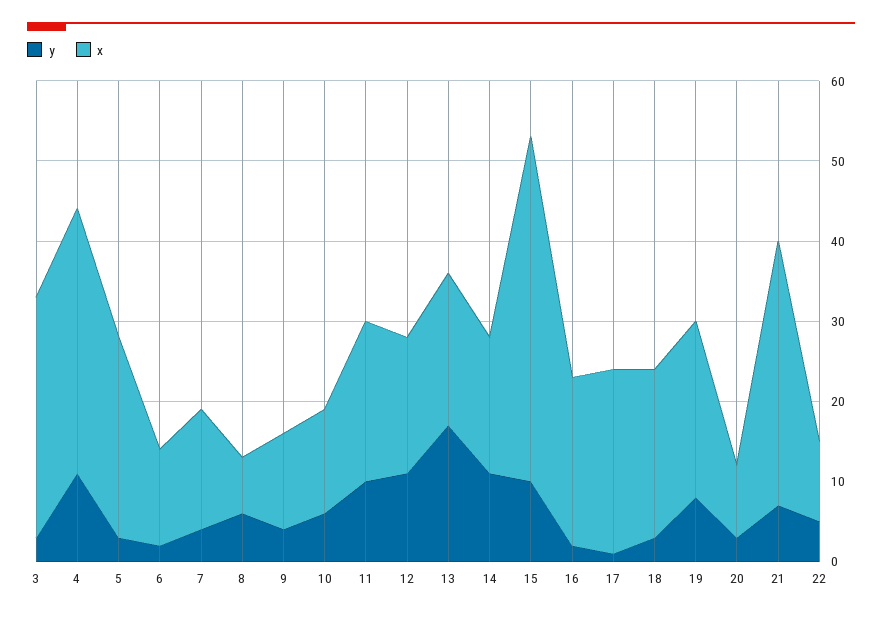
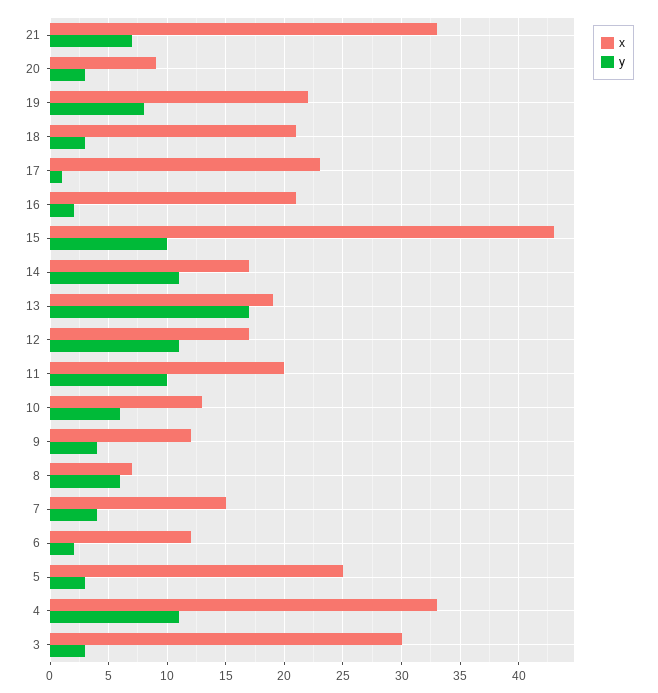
y, 22: 5 -> none
x, 22: 10 -> none

